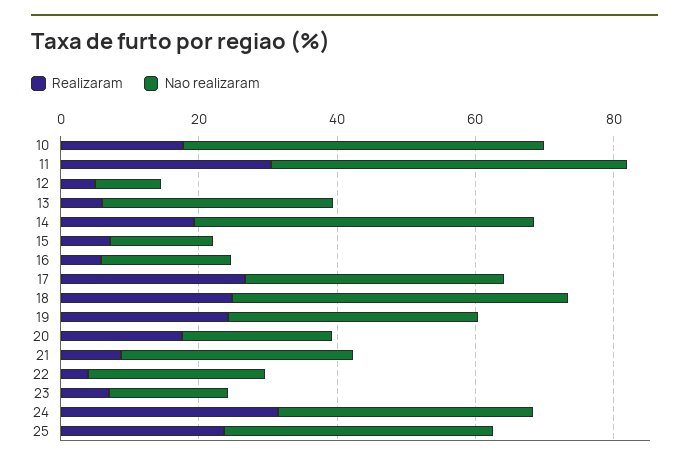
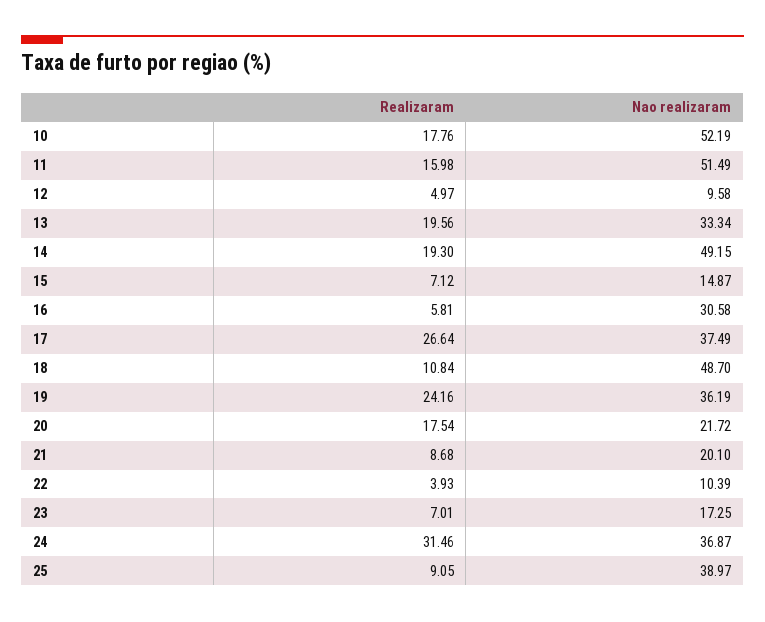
Realizaram, 11: 30 -> 15.98
Realizaram, 13: 5 -> 19.56
Nao realizaram, 16: 20 -> 30.58
Realizaram, 18: 25 -> 10.84
Nao realizaram, 21: 35 -> 20.1
Nao realizaram, 22: 25 -> 10.39
Realizaram, 25: 25 -> 9.05

